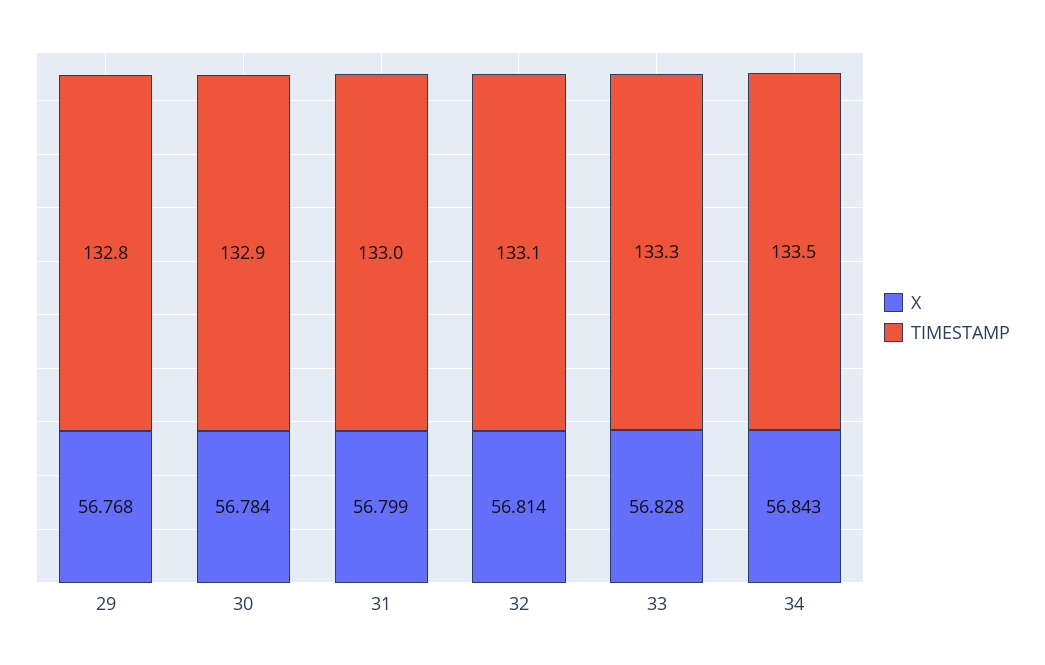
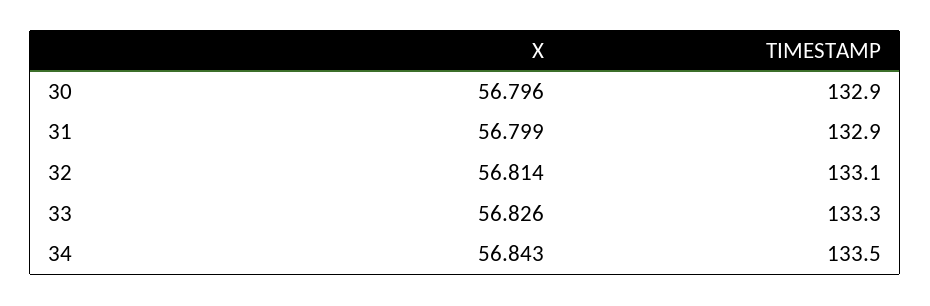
X, 29: 56.768 -> none
TIMESTAMP, 29: 132.8 -> none
X, 30: 56.784 -> 56.796
TIMESTAMP, 31: 133 -> 132.9
X, 33: 56.828 -> 56.826

